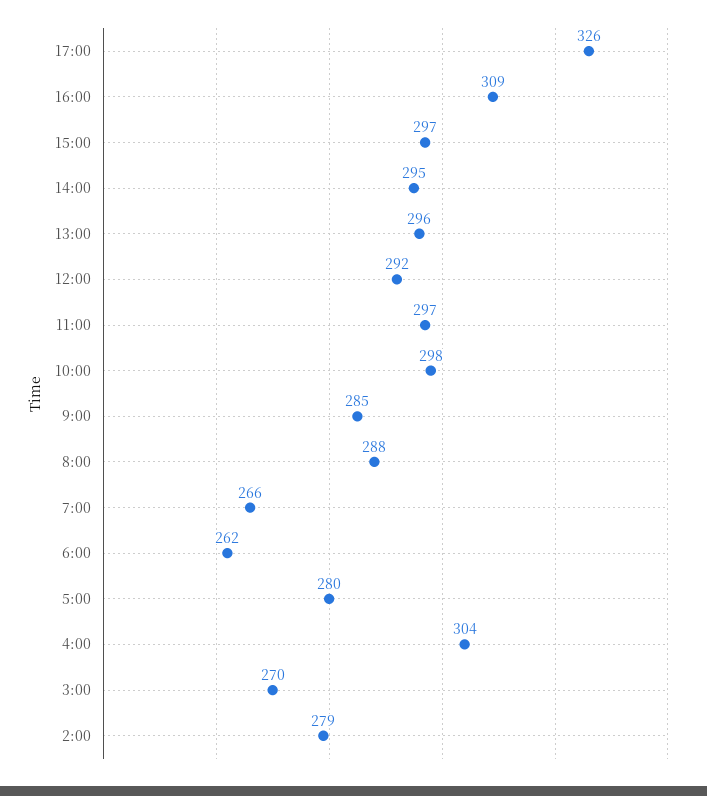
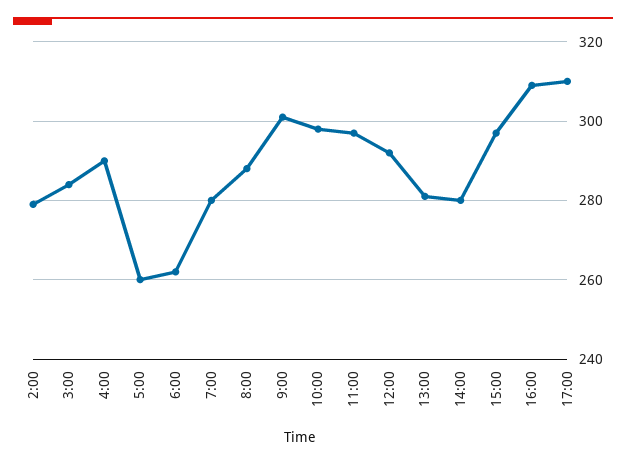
17:00: 326 -> 310
14:00: 295 -> 280
13:00: 296 -> 280
9:00: 285 -> 300
7:00: 266 -> 280
5:00: 280 -> 260
4:00: 304 -> 290
3:00: 270 -> 285

